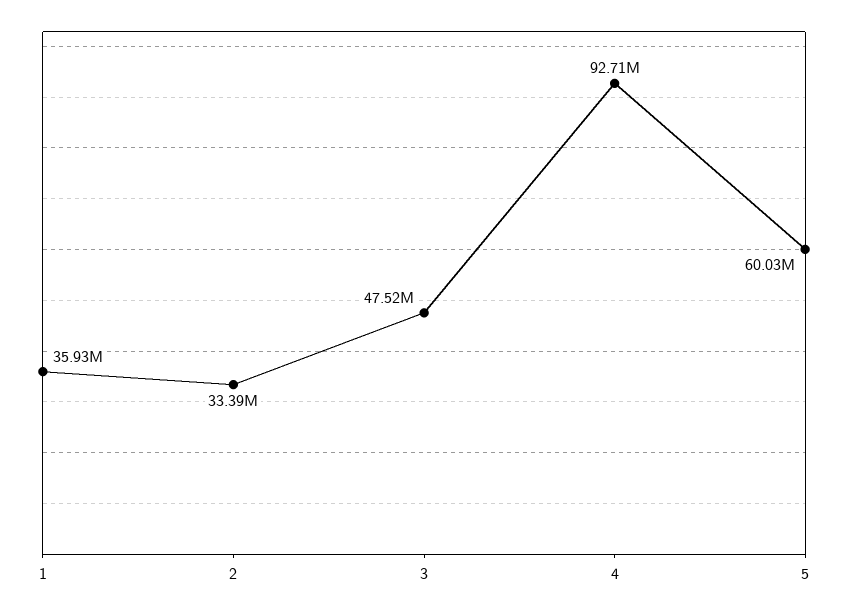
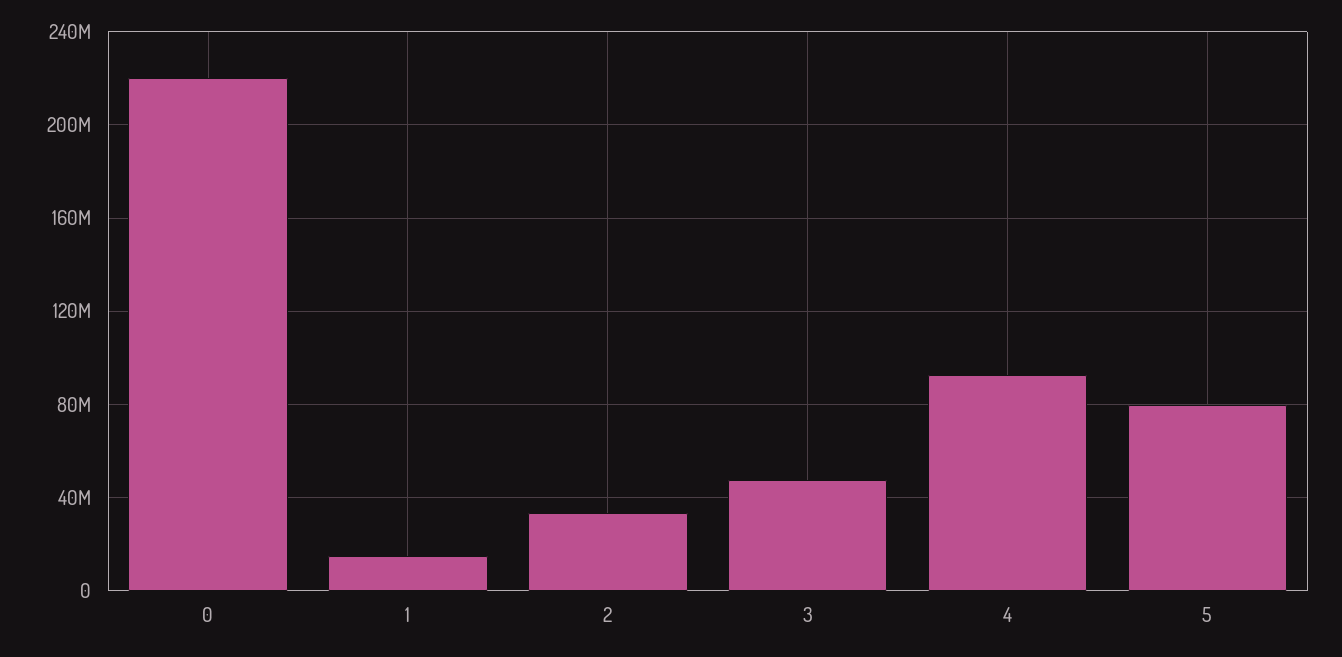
1: 35930000 -> 15000000
5: 60030000 -> 80000000
0: none -> 220000000

